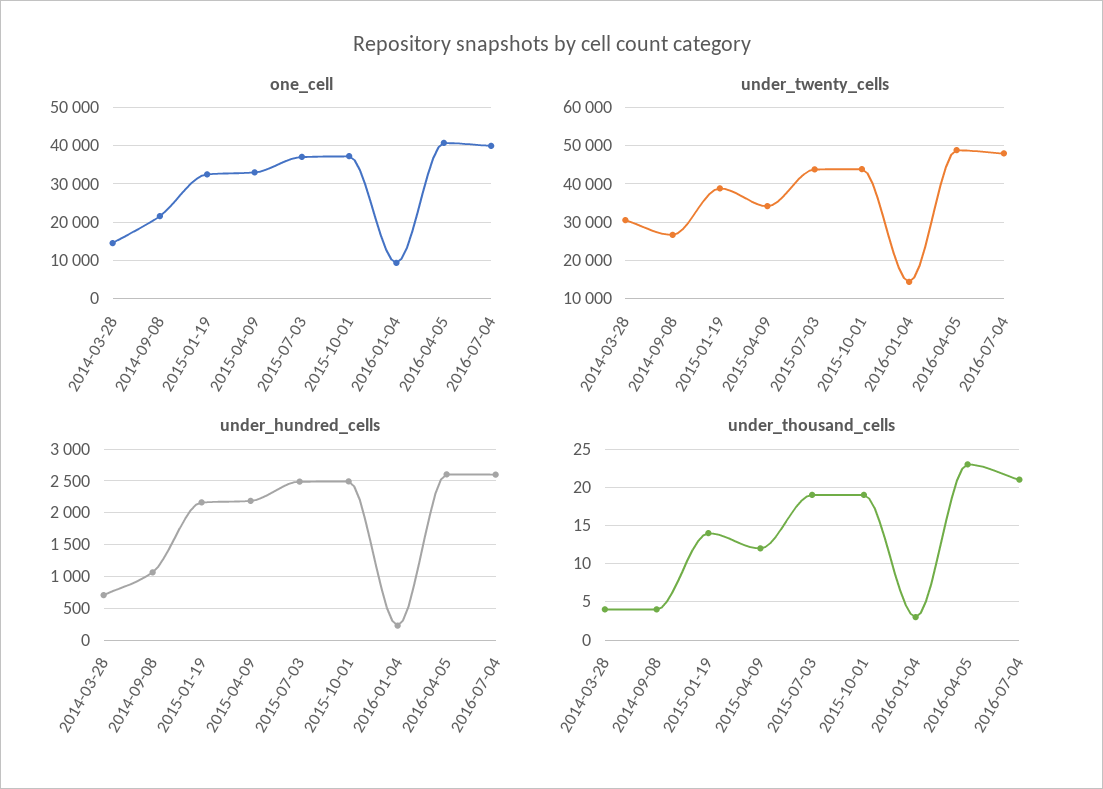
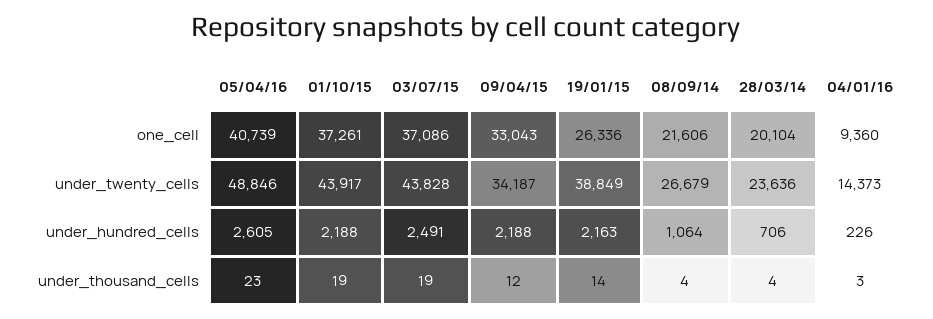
one_cell, 2014-03-28: 14000 -> 20104
one_cell, 2015-01-19: 32000 -> 26336
one_cell, 2016-07-04: 40000 -> none
under_twenty_cells, 2014-03-28: 30000 -> 23636
under_twenty_cells, 2016-07-04: 48000 -> none
under_hundred_cells, 2015-10-01: 2500 -> 2188
under_hundred_cells, 2016-07-04: 2600 -> none
under_thousand_cells, 2016-07-04: 21 -> none

